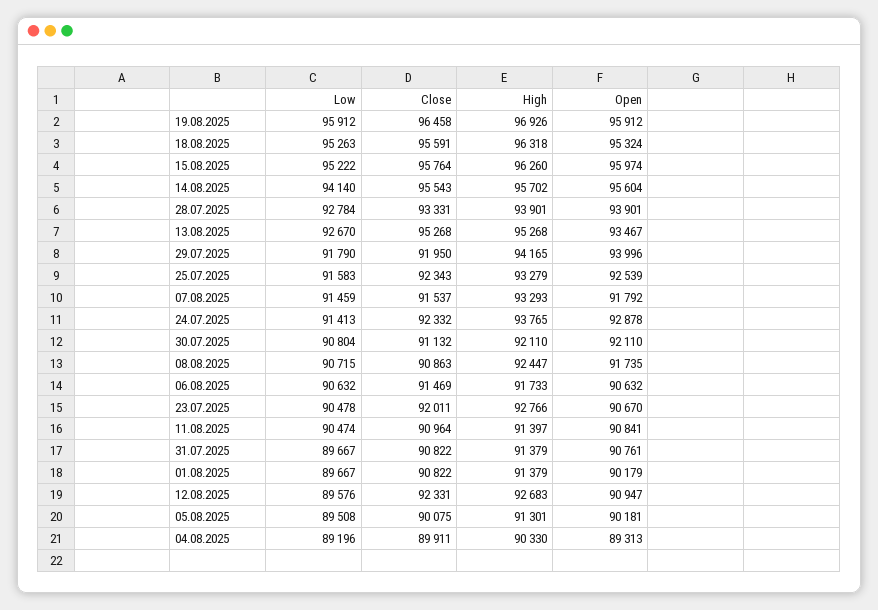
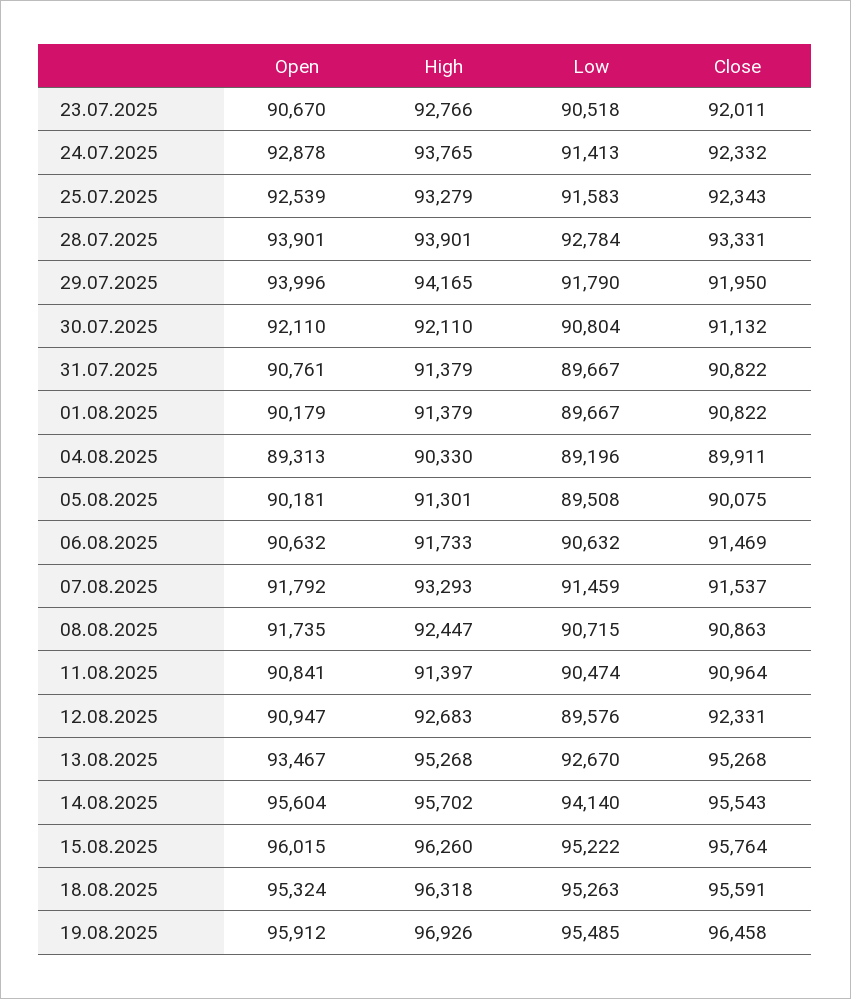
Low, 19.08.2025: 95912 -> 95485
Open, 15.08.2025: 95974 -> 96015
Low, 23.07.2025: 90478 -> 90518

